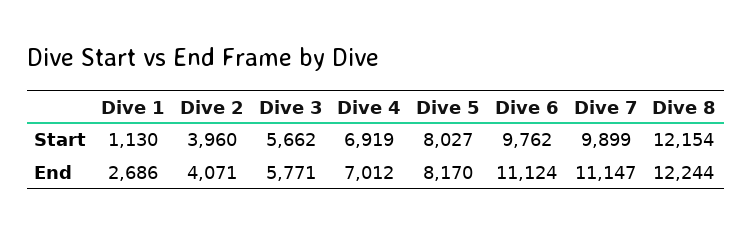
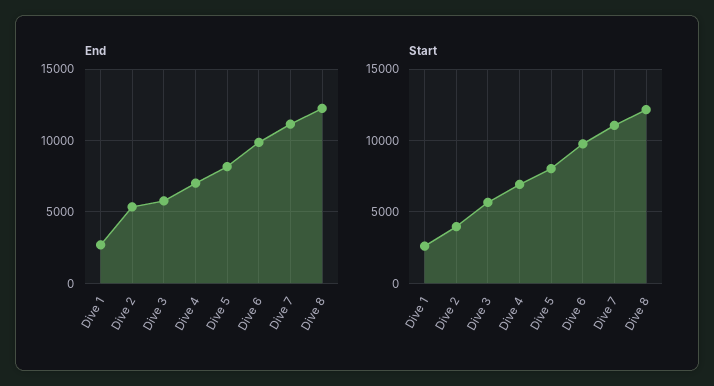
Start, Dive 1: 1130 -> 2500
Start, Dive 7: 9899 -> 11000
End, Dive 2: 4071 -> 5500
End, Dive 6: 11124 -> 10000

